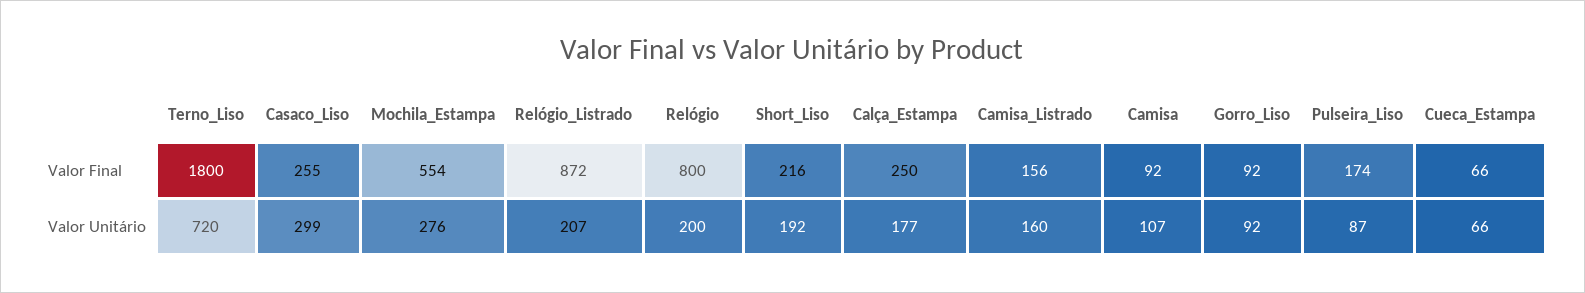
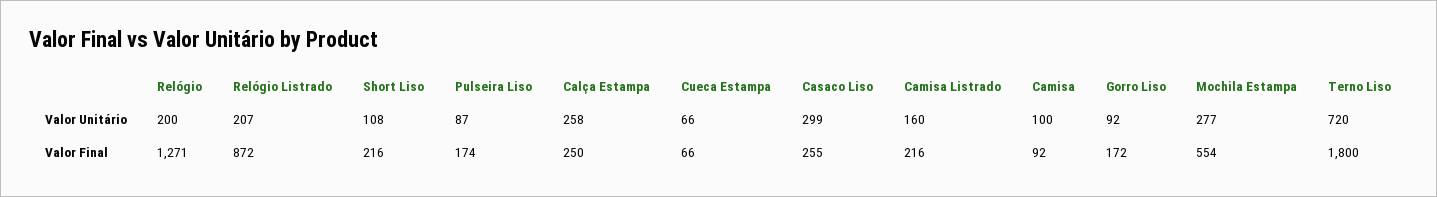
Relógio, Valor Final: 800 -> 1271
Camisa_Listrado, Valor Final: 156 -> 216
Gorro_Liso, Valor Final: 92 -> 172
Mochila_Estampa, Valor Unitário: 276 -> 277
Short_Liso, Valor Unitário: 192 -> 108
Calça_Estampa, Valor Unitário: 177 -> 258
Camisa, Valor Unitário: 107 -> 100

